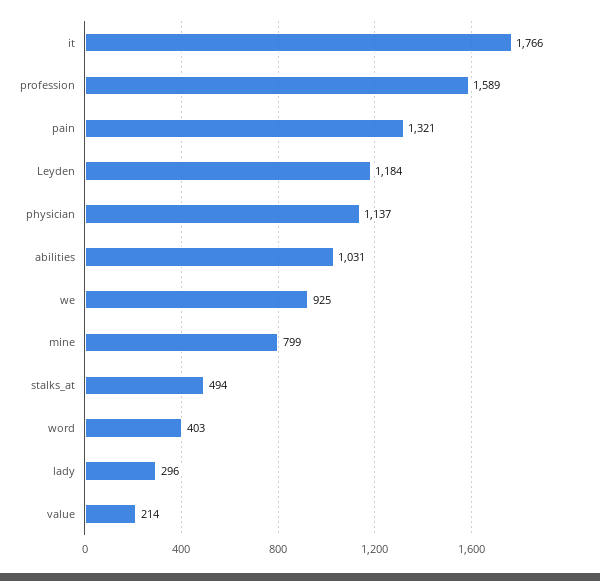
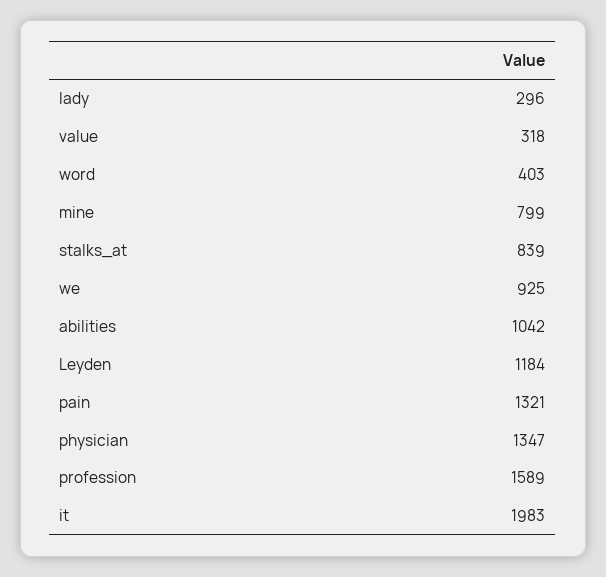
it: 1766 -> 1983
physician: 1137 -> 1347
abilities: 1031 -> 1042
stalks_at: 494 -> 839
value: 214 -> 318

